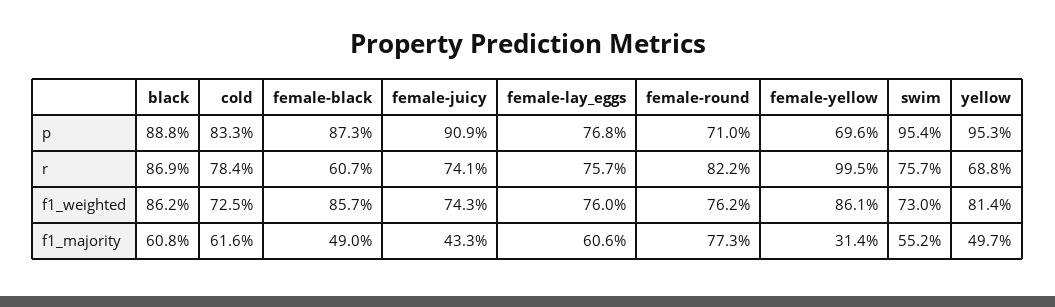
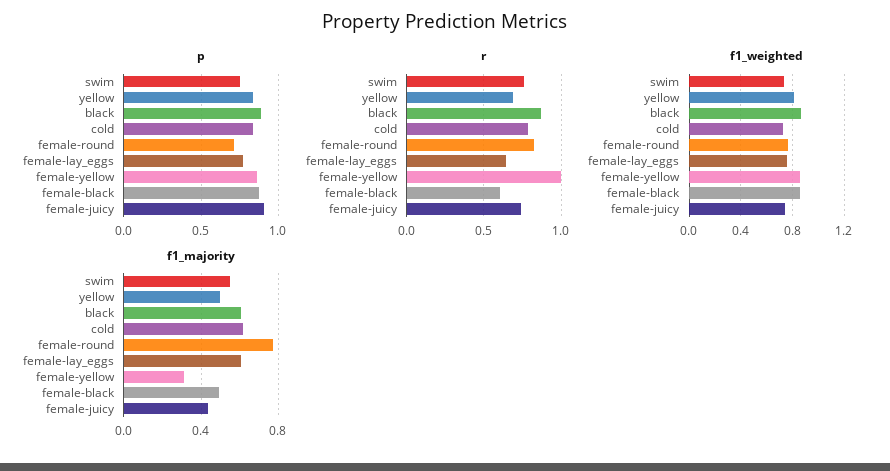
p, female-yellow: 0.696 -> 0.85
p, swim: 0.954 -> 0.75
p, yellow: 0.953 -> 0.85
r, female-lay_eggs: 0.757 -> 0.65

